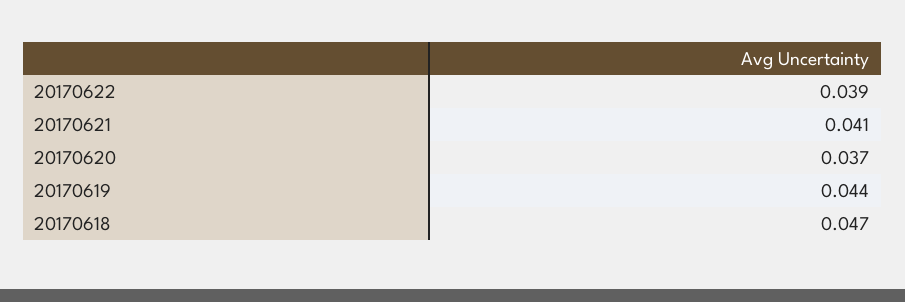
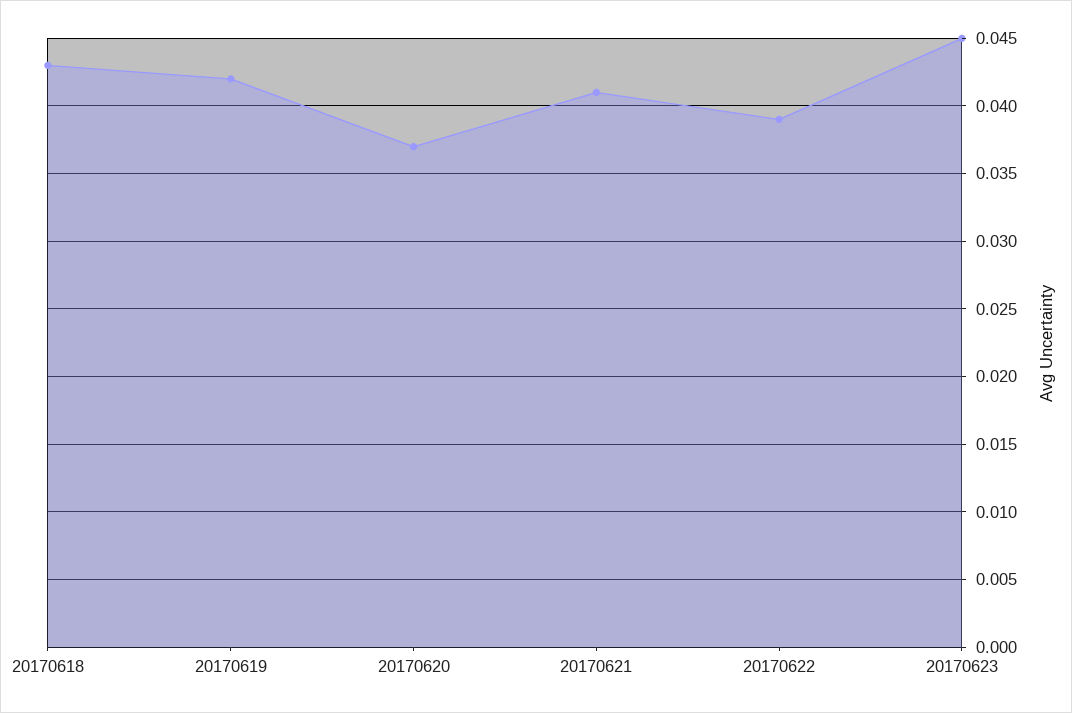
20170619: 0.044 -> 0.042
20170618: 0.047 -> 0.043
20170623: none -> 0.045

